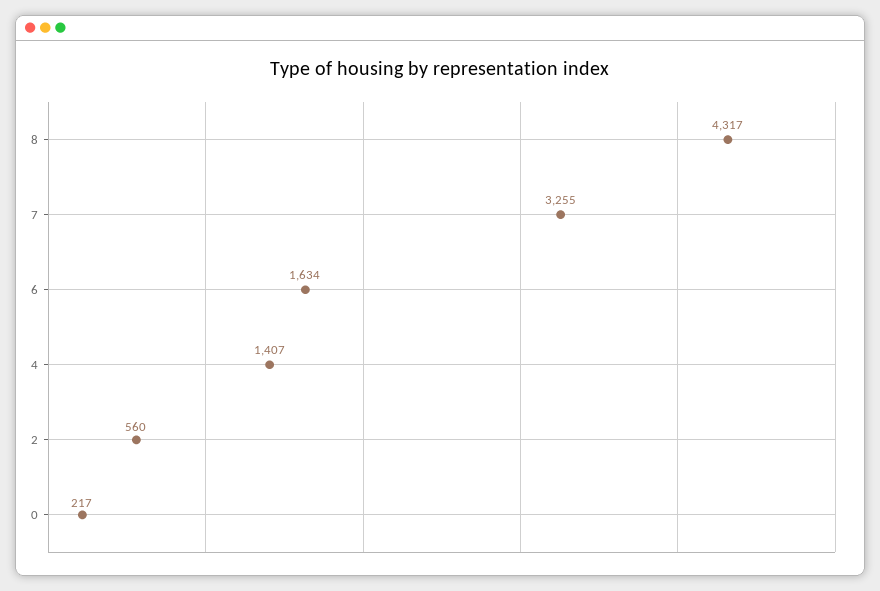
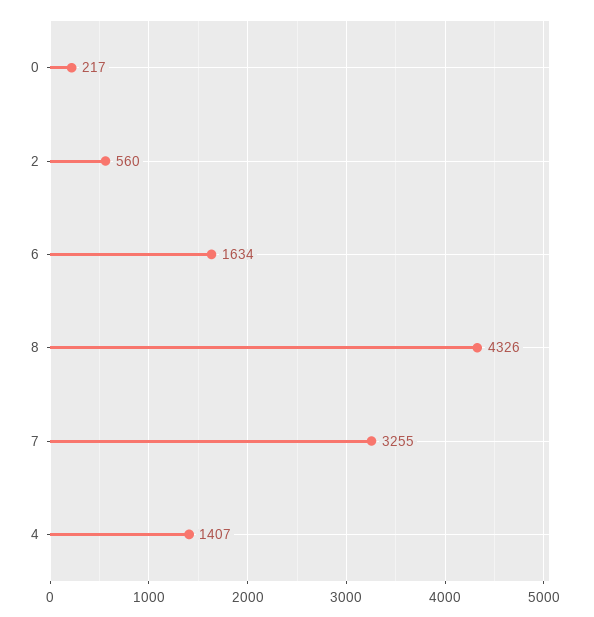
8: 4317 -> 4326

